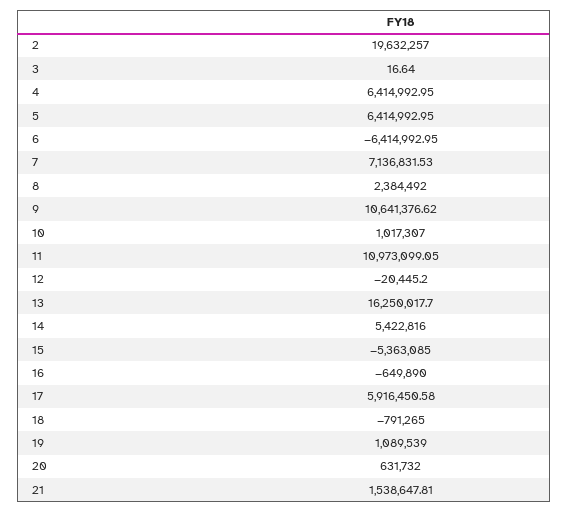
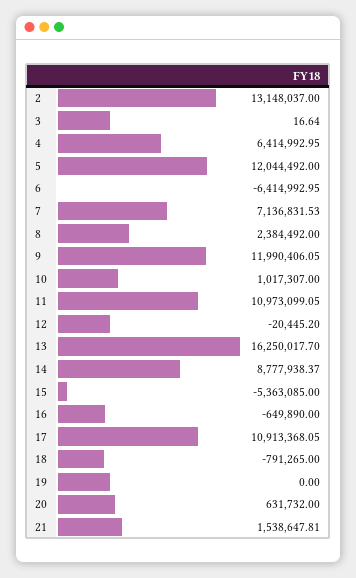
2: 19632257 -> 13148037
5: 6414992.95 -> 12044492
9: 10641376.62 -> 11990406.05
14: 5422816 -> 8777938.37
17: 5916450.58 -> 10913368.05
19: 1089539 -> 0

